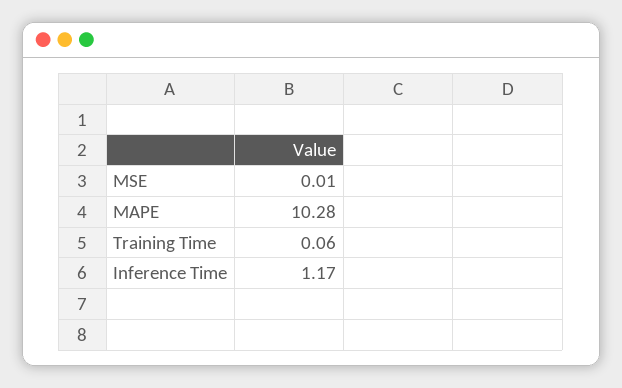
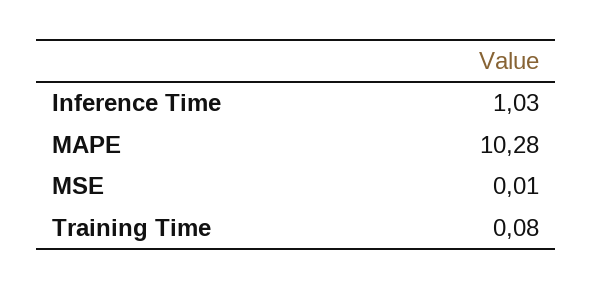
Training Time: 0.06 -> 0.08
Inference Time: 1.17 -> 1.03

